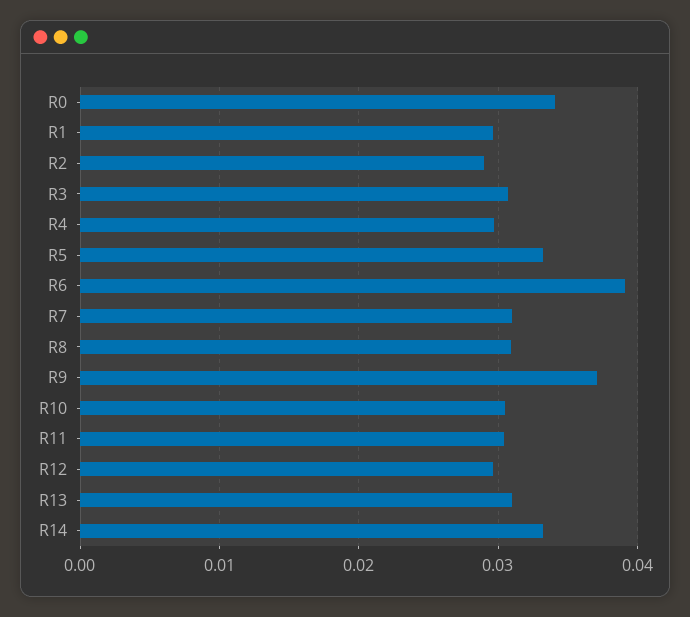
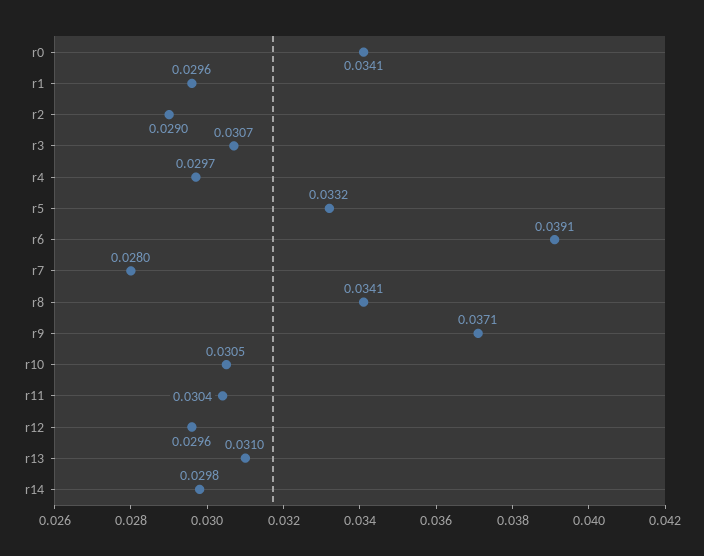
R7: 0.031 -> 0.028
R8: 0.031 -> 0.0341
R14: 0.033 -> 0.0298

